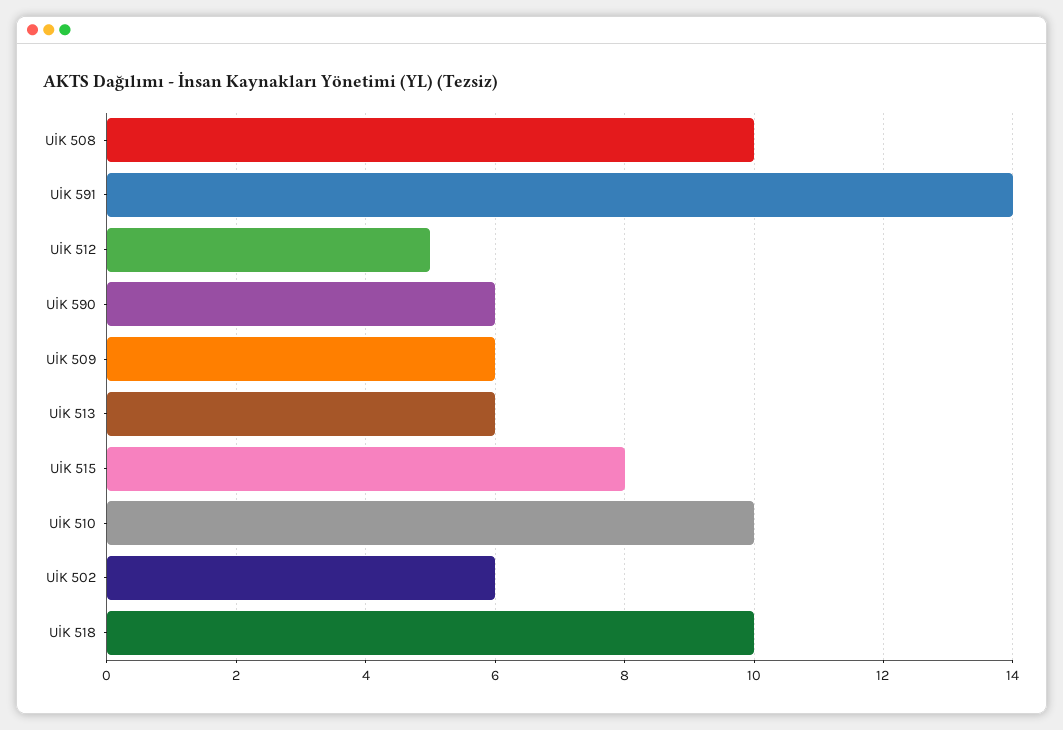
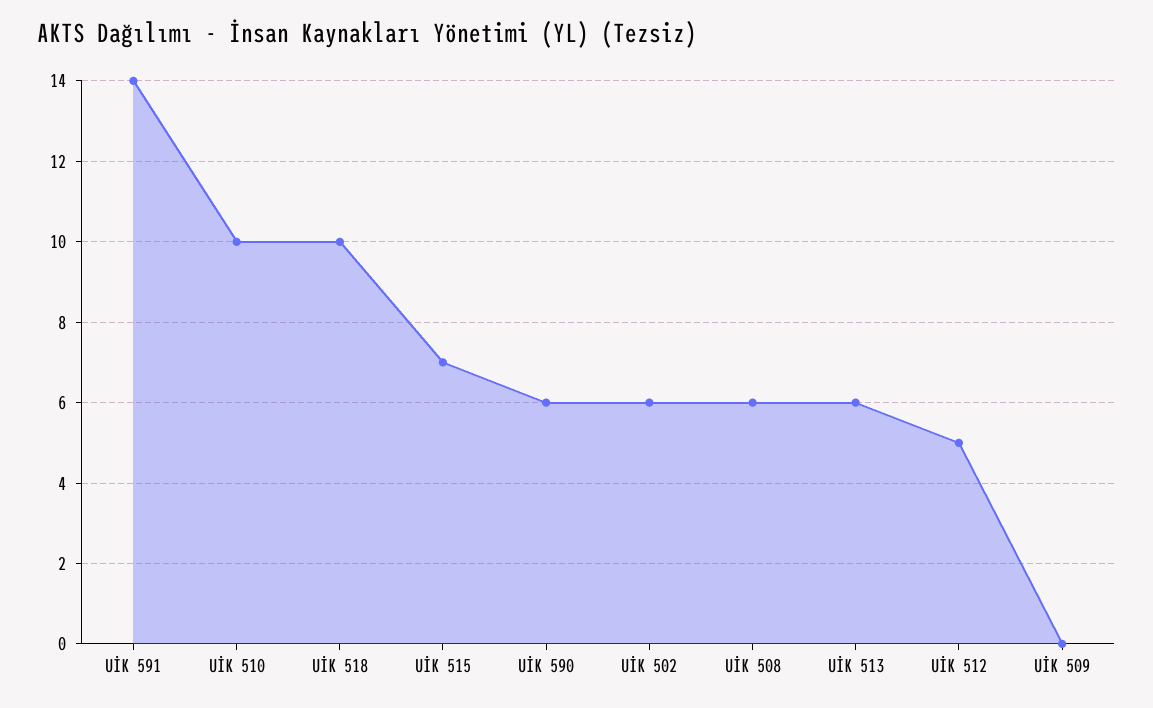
UİK 508: 10 -> 6
UİK 509: 6 -> 0
UİK 515: 8 -> 7

